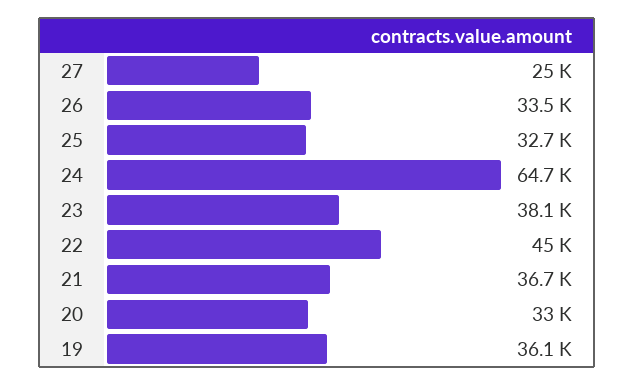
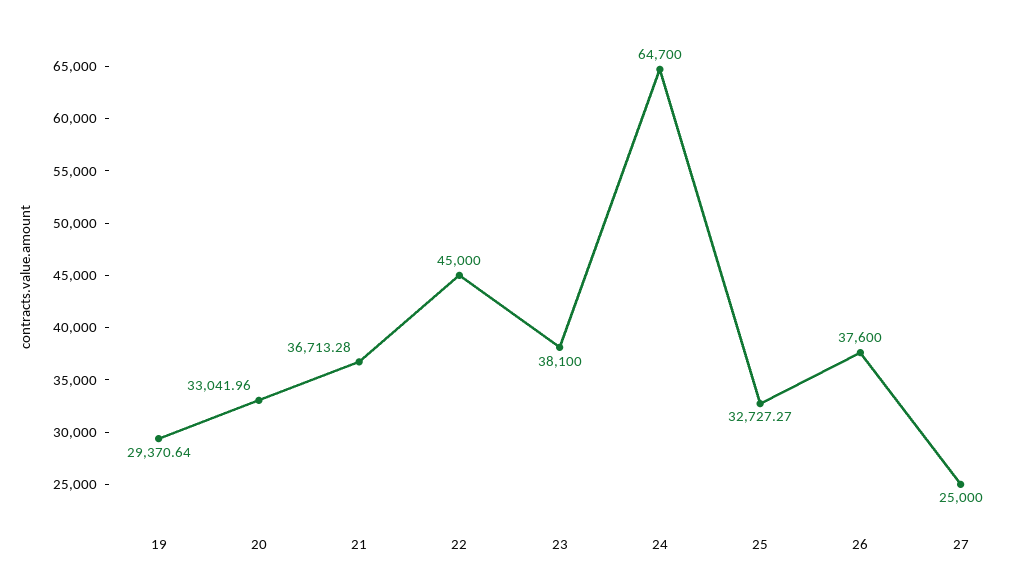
26: 33500 -> 37600
19: 36100 -> 29370.64

